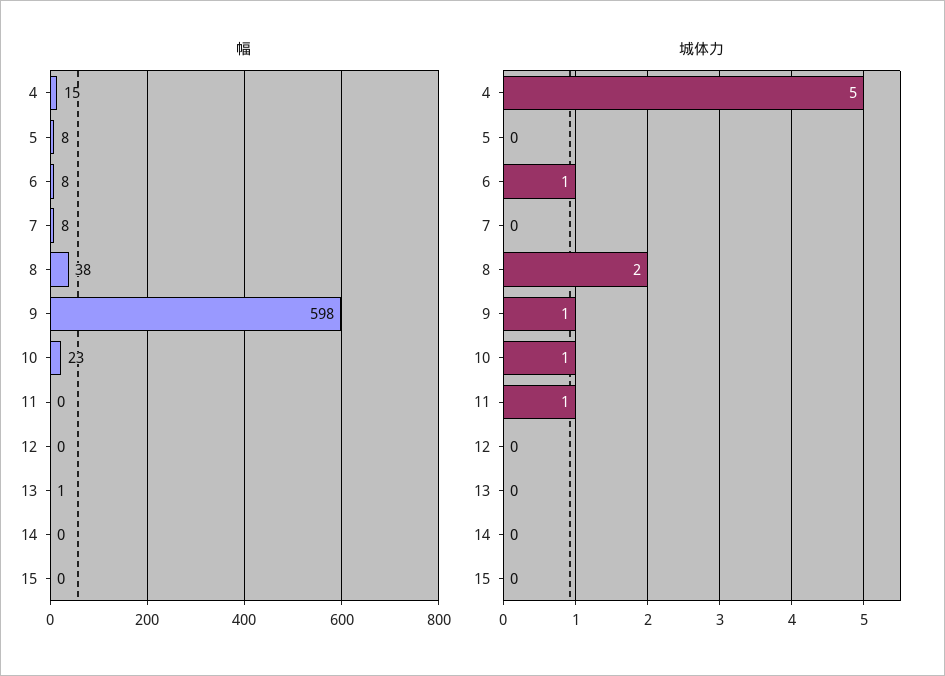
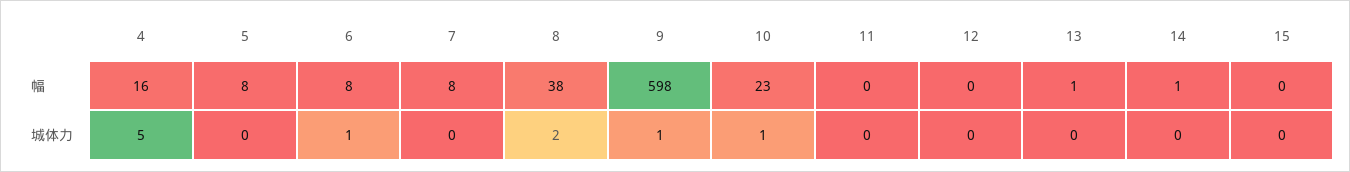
幅, 4: 15 -> 16
幅, 14: 0 -> 1
城体力, 11: 1 -> 0

